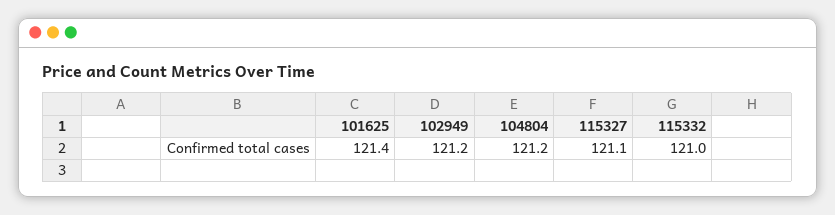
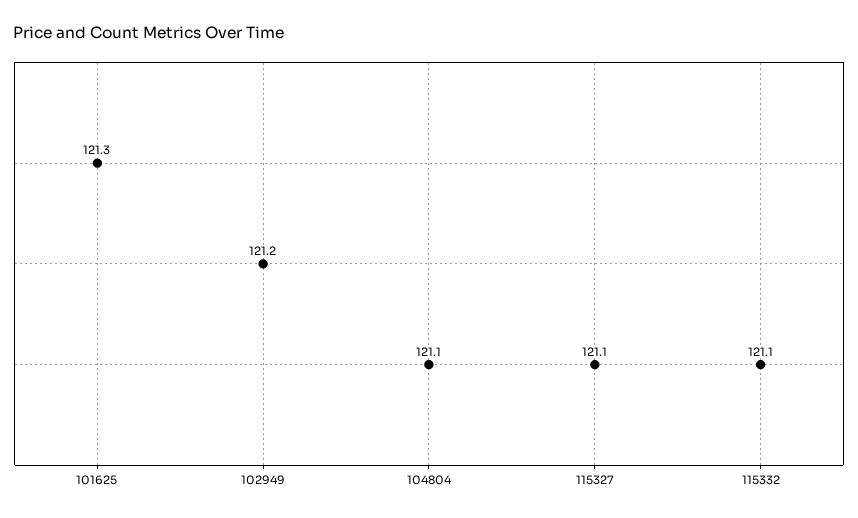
101625: 121.4 -> 121.3
104804: 121.2 -> 121.1
115332: 121 -> 121.1

